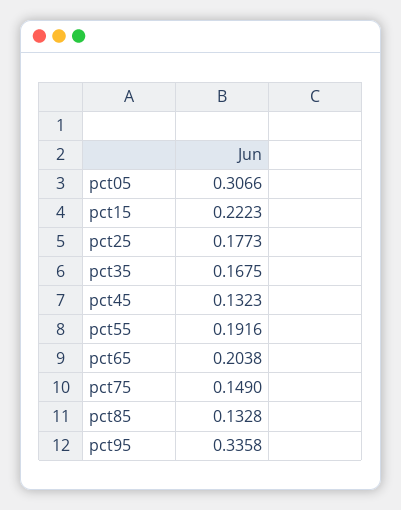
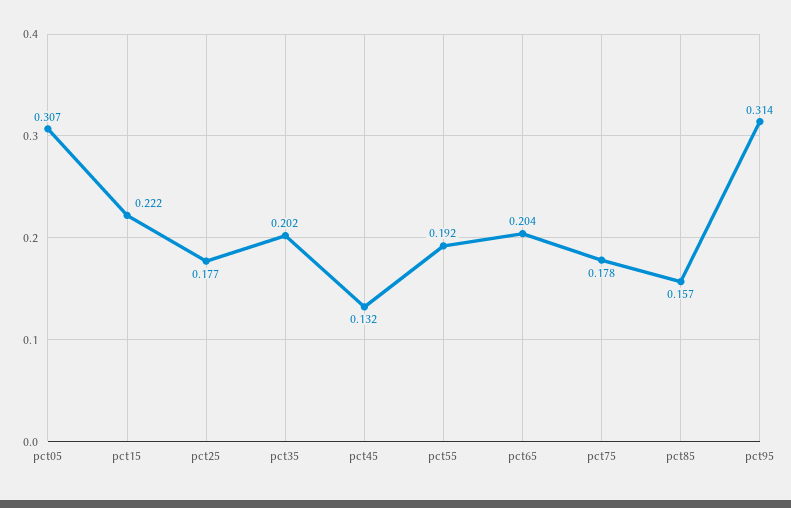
pct35: 0.1675 -> 0.202
pct75: 0.149 -> 0.178
pct85: 0.1328 -> 0.157
pct95: 0.3358 -> 0.314

